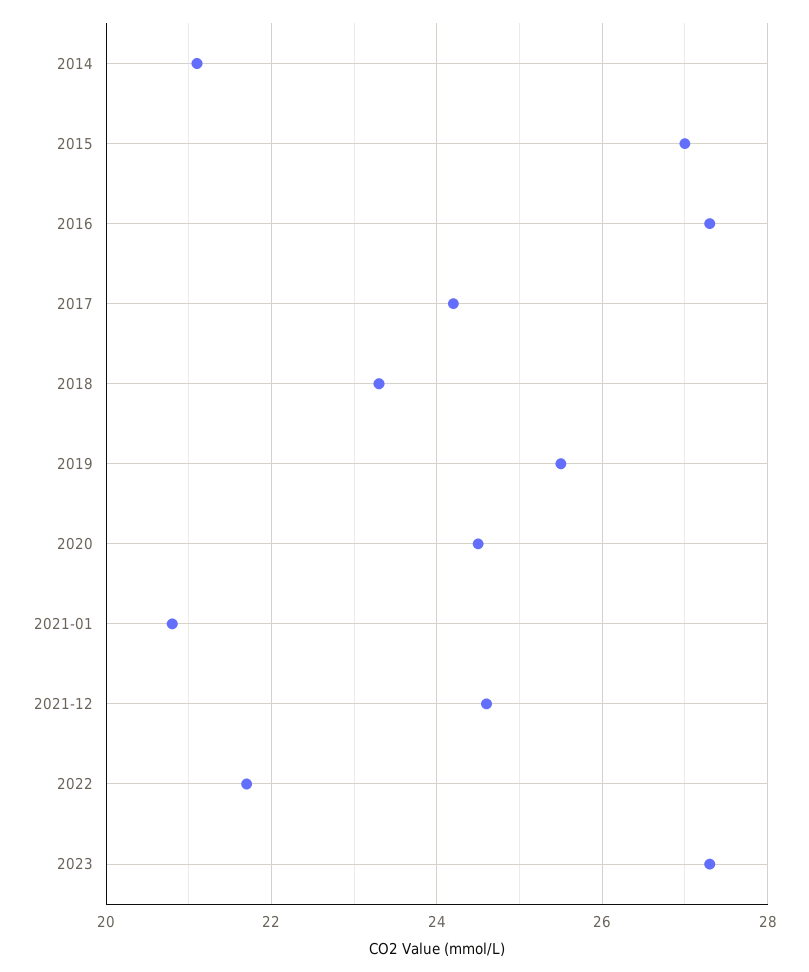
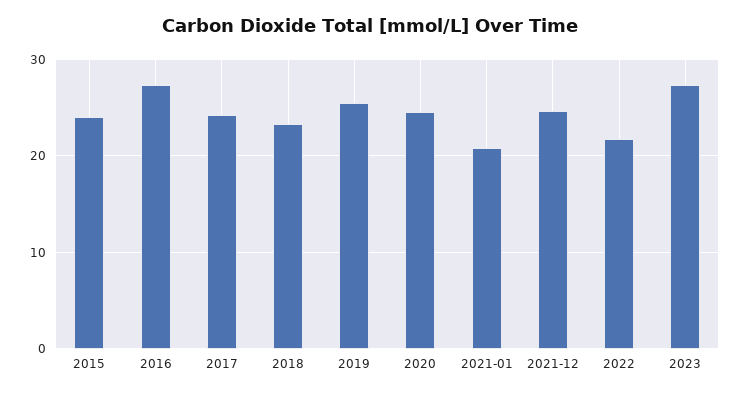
2014: 21 -> none
2015: 27 -> 24

